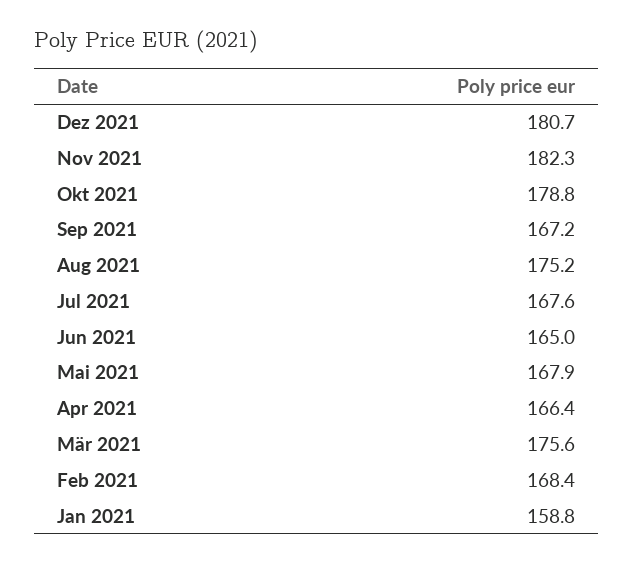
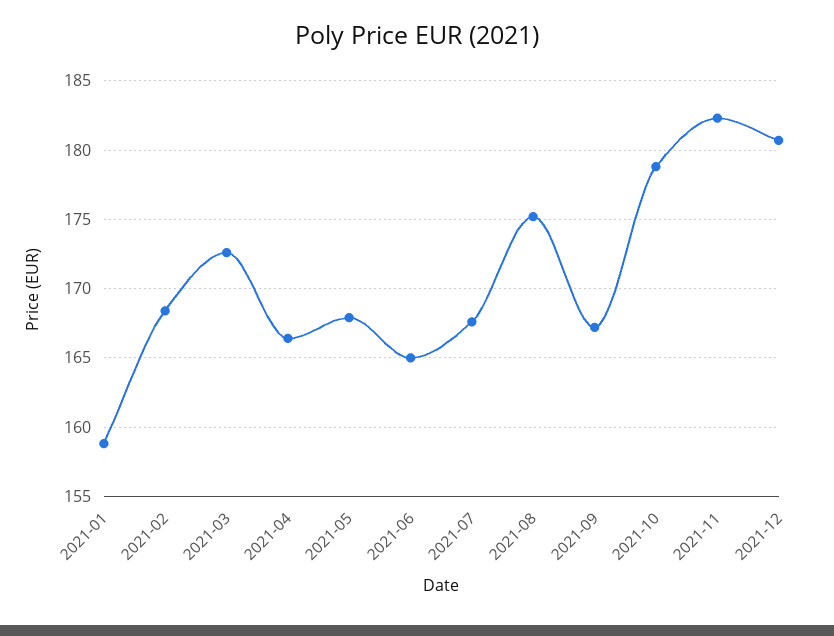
Mär 2021: 175.6 -> 172.5

